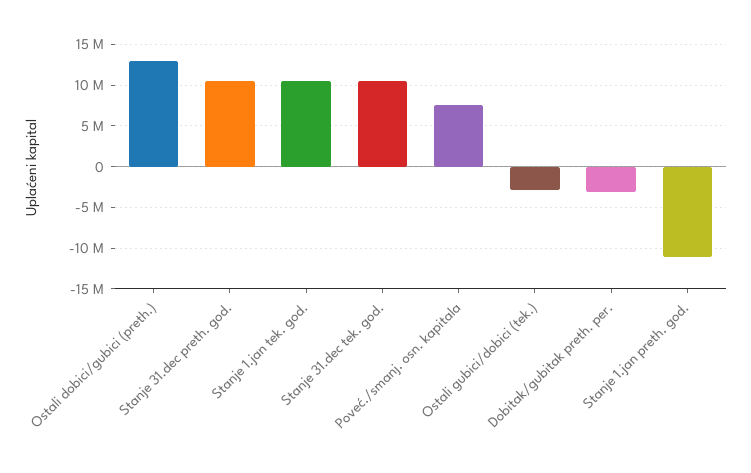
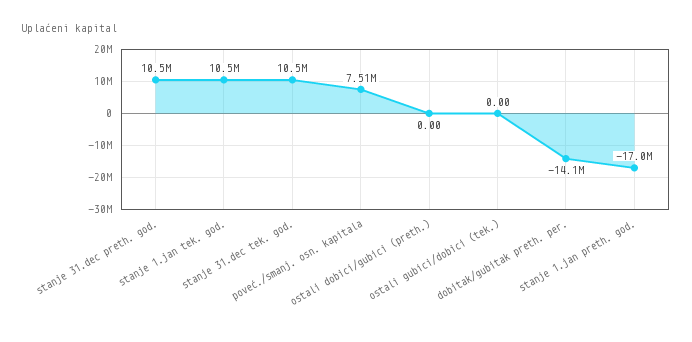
Ostali dobici/gubici (preth.): 13000000 -> 0
Ostali gubici/dobici (tek.): -3000000 -> 0
Dobitak/gubitak preth. per.: -3000000 -> -14100000
Stanje 1.jan preth. god.: -11000000 -> -17000000

